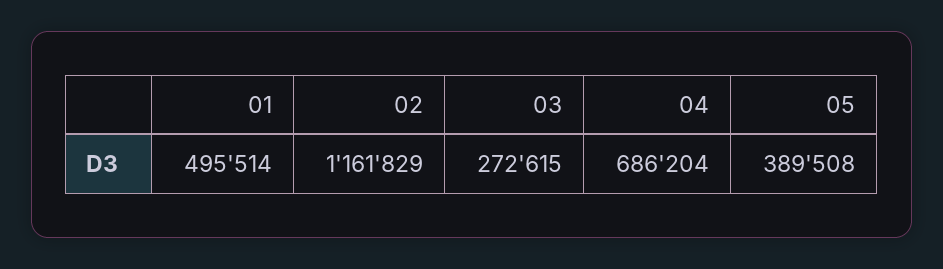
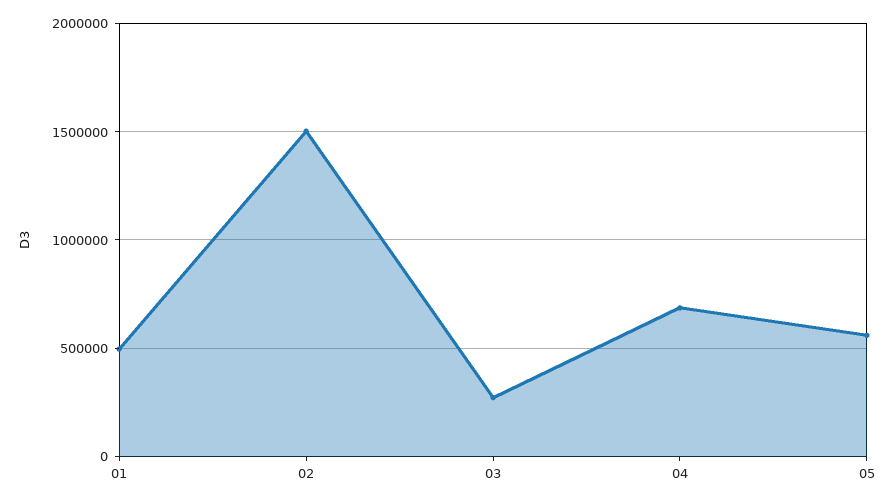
02: 1161829 -> 1500000
05: 389508 -> 550000

